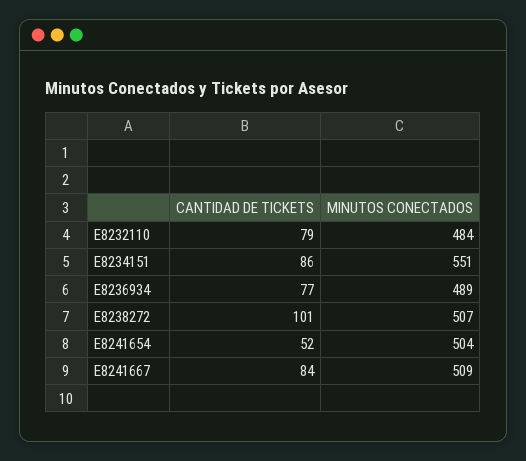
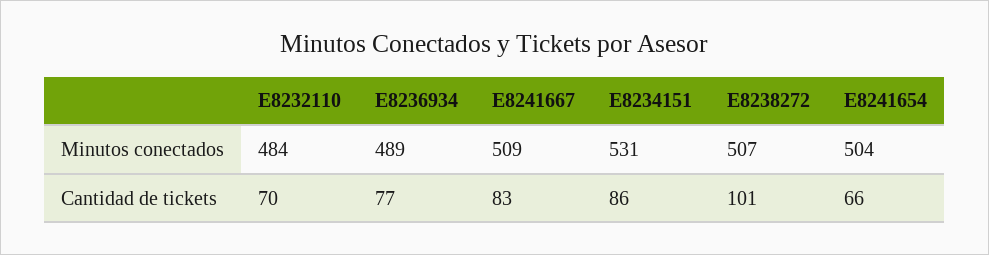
CANTIDAD DE TICKETS, E8232110: 79 -> 70
MINUTOS CONECTADOS, E8234151: 551 -> 531
CANTIDAD DE TICKETS, E8241654: 52 -> 66
CANTIDAD DE TICKETS, E8241667: 84 -> 83

